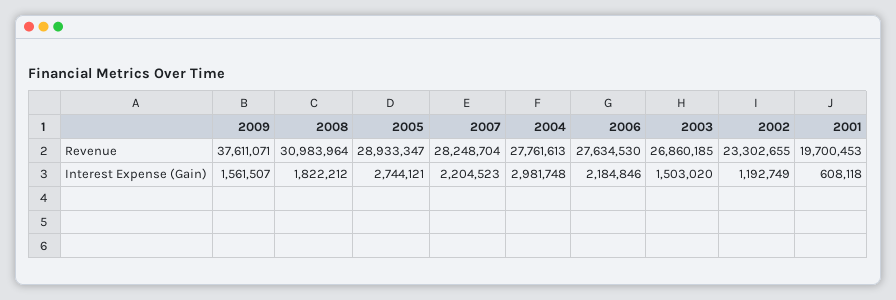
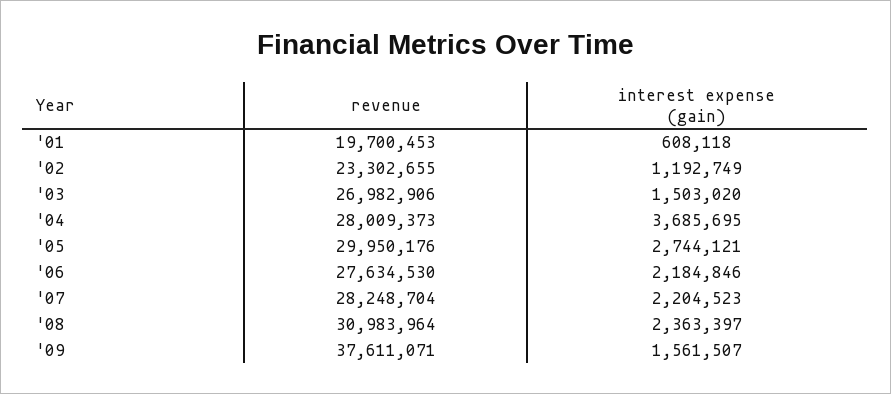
2005, Revenue: 28933347 -> 29950176
2004, Revenue: 27761613 -> 28009373
2003, Revenue: 26860185 -> 26982906
2008, Interest Expense (Gain): 1822212 -> 2363397
2004, Interest Expense (Gain): 2981748 -> 3685695

